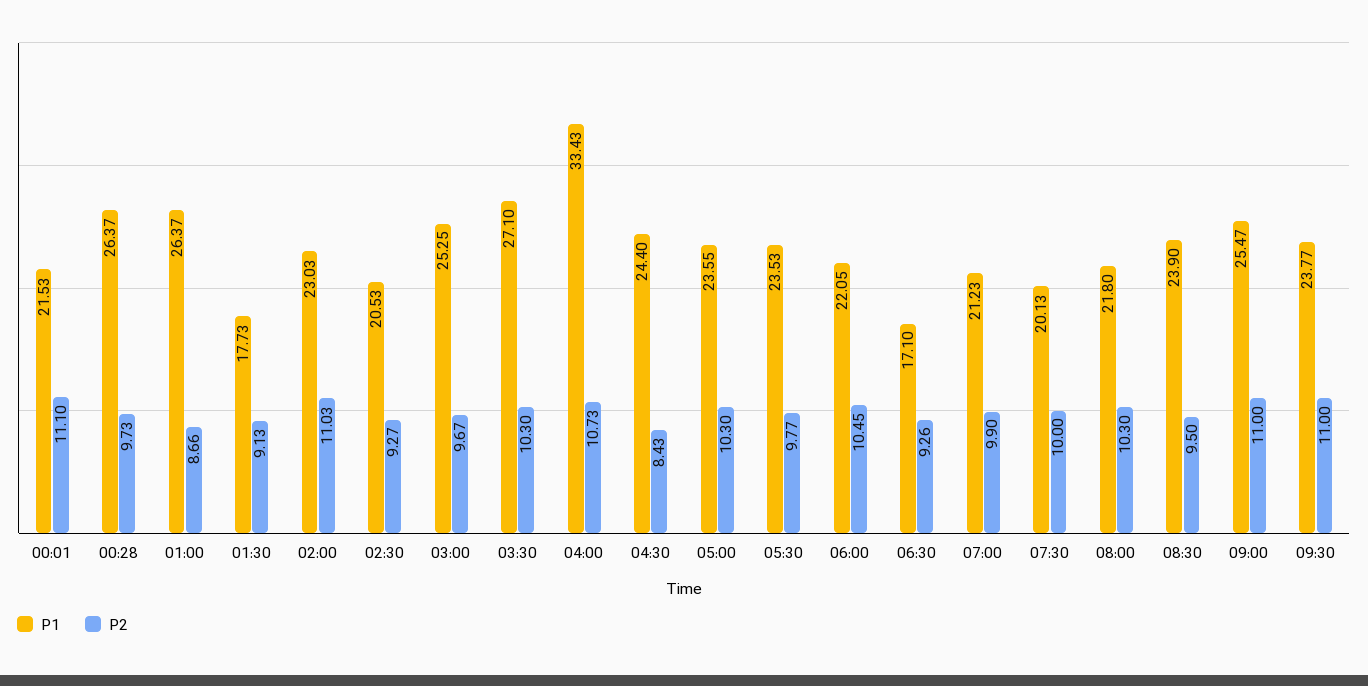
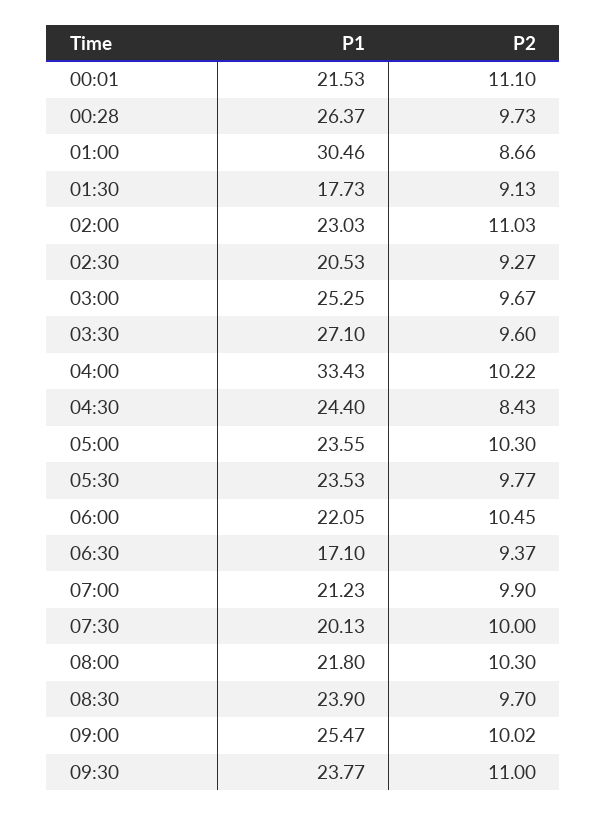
P1, 01:00: 26.37 -> 30.46
P2, 03:30: 10.3 -> 9.6
P2, 04:00: 10.73 -> 10.22
P2, 06:30: 9.26 -> 9.37
P2, 08:30: 9.5 -> 9.7
P2, 09:00: 11 -> 10.02

